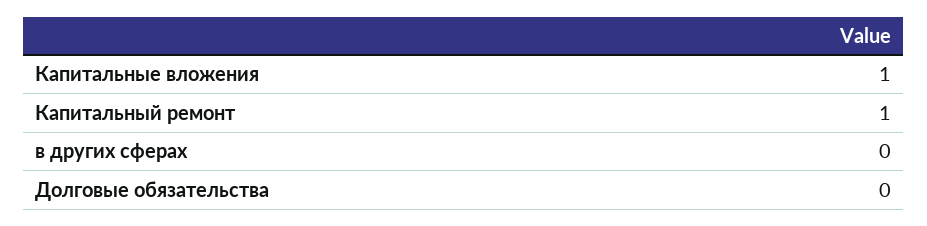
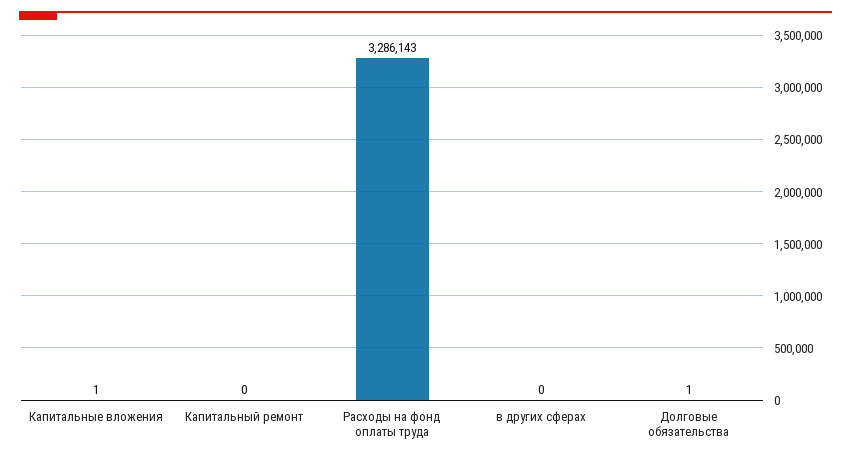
Капитальный ремонт: 1 -> 0
Долговые обязательства: 0 -> 1
Расходы на фонд оплаты труда: none -> 3286143

